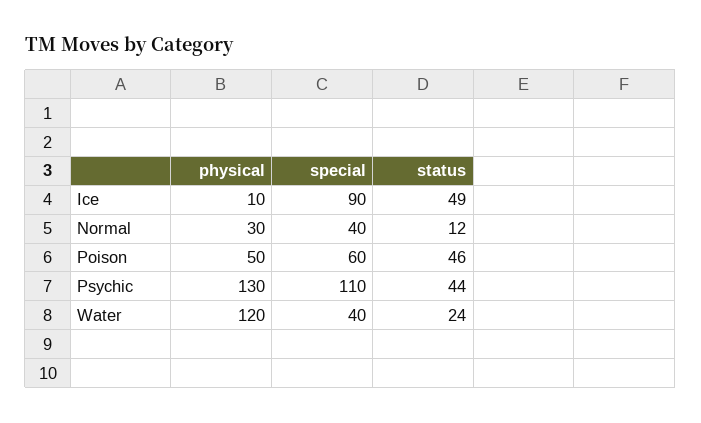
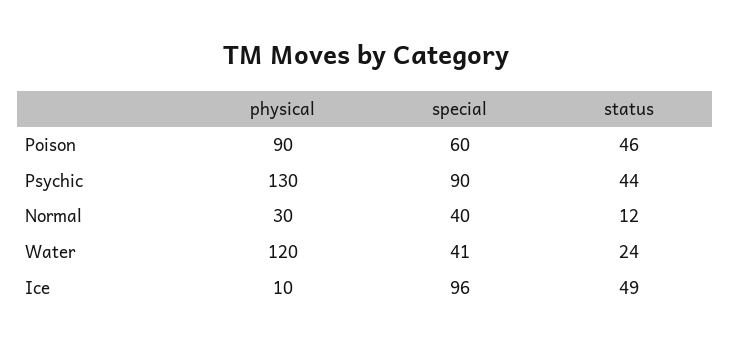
special, Ice: 90 -> 96
physical, Poison: 50 -> 90
special, Psychic: 110 -> 90
special, Water: 40 -> 41

